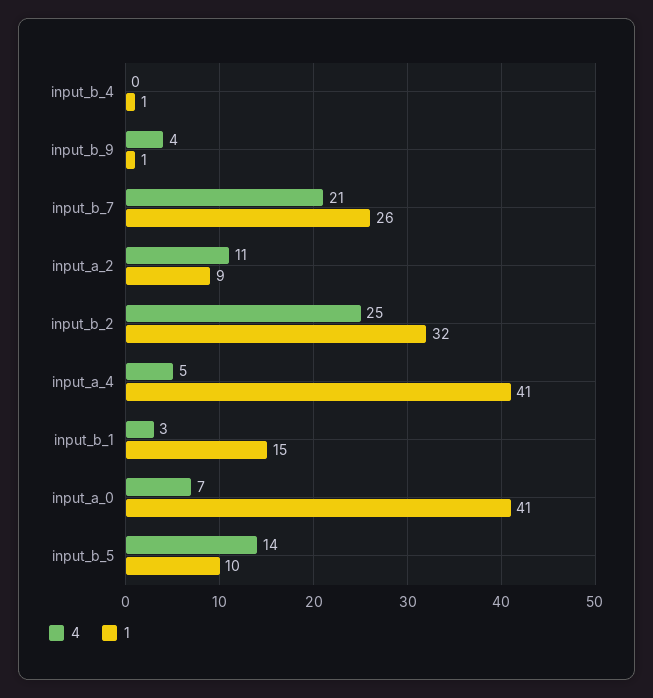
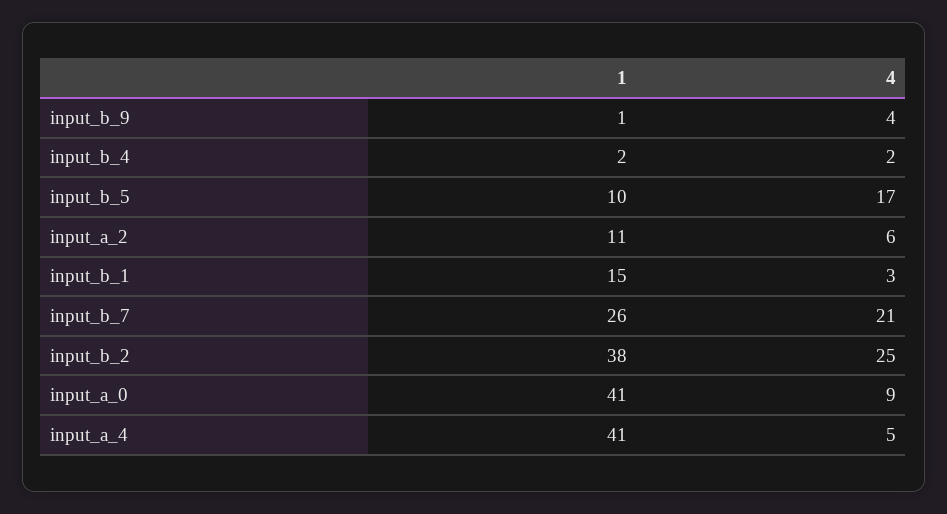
4, input_b_4: 0 -> 2
1, input_b_4: 1 -> 2
4, input_a_2: 11 -> 6
1, input_a_2: 9 -> 11
1, input_b_2: 32 -> 38
4, input_a_0: 7 -> 9
4, input_b_5: 14 -> 17

